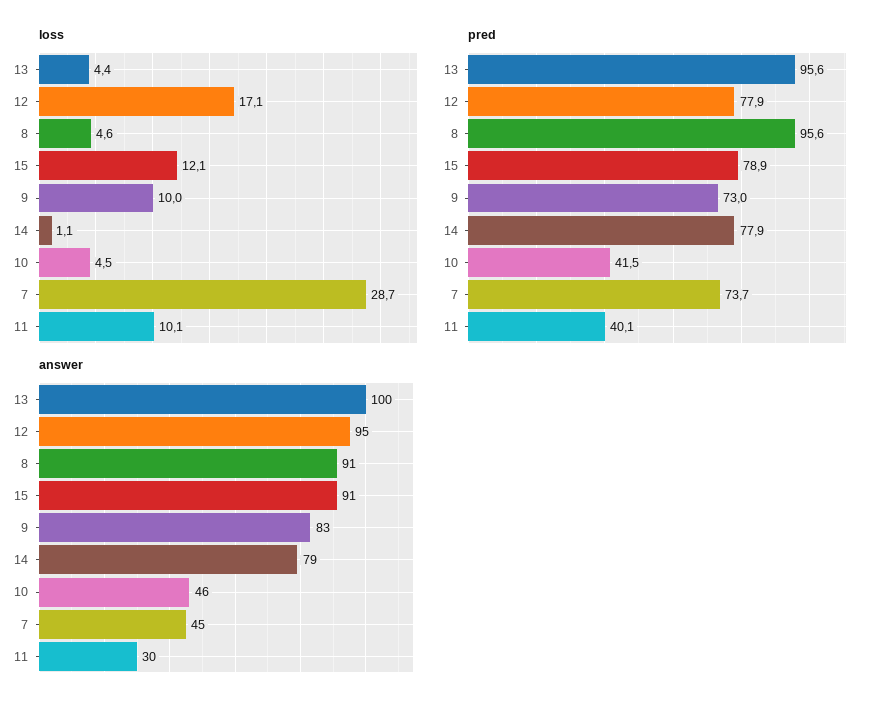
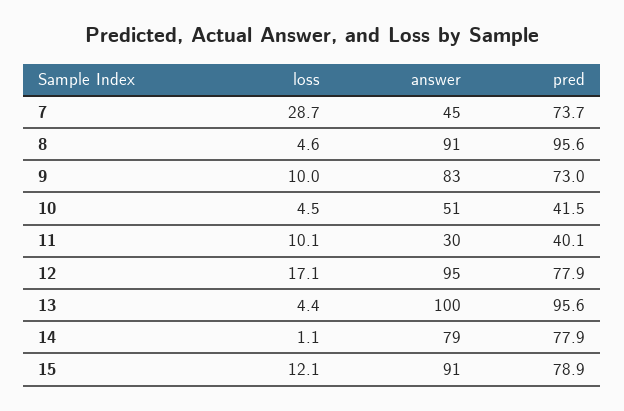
answer, 10: 46 -> 51

